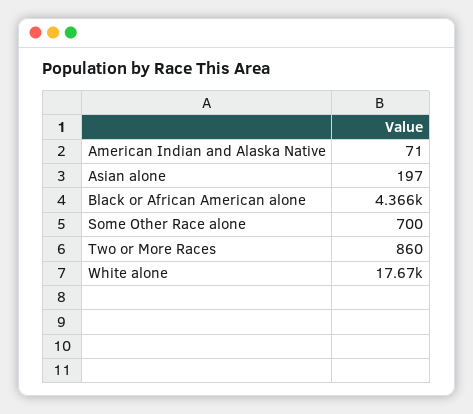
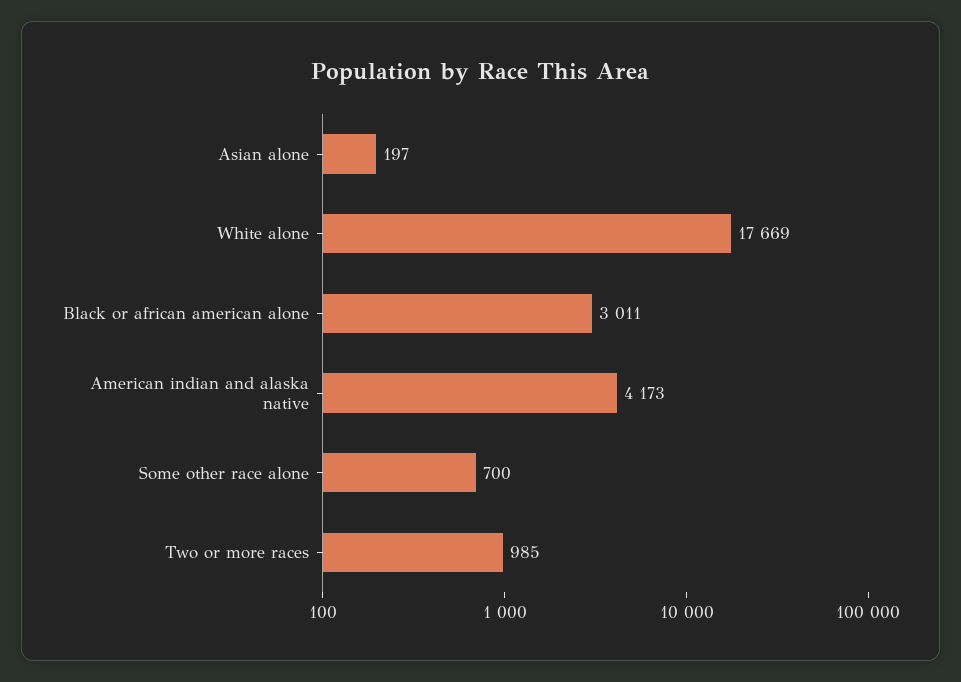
American Indian and Alaska Native: 71 -> 4173
Black or African American alone: 4366 -> 3011
Two or More Races: 860 -> 985

